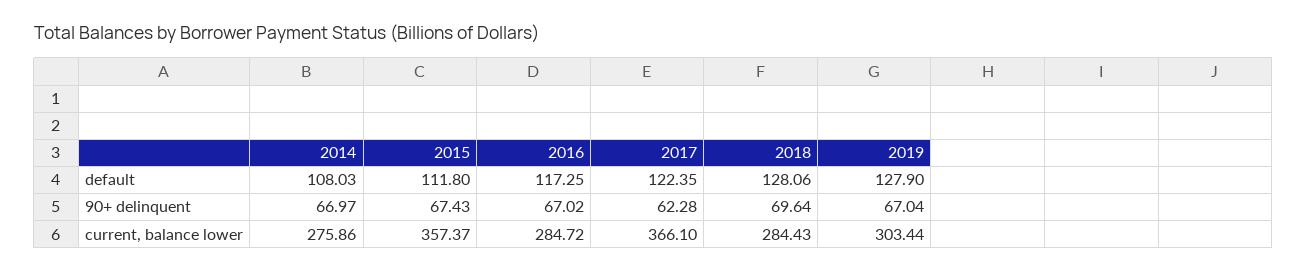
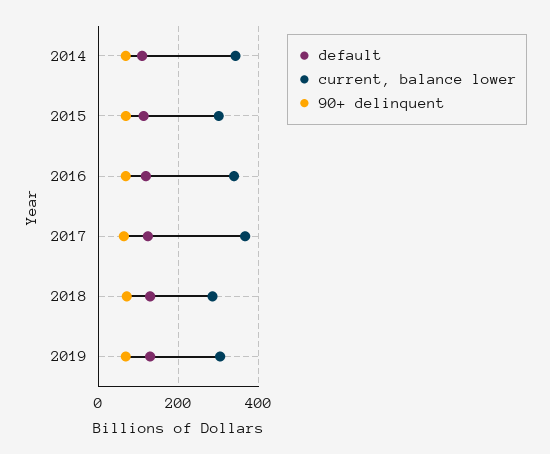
current, balance lower, 2014: 275.86 -> 340
current, balance lower, 2015: 357.37 -> 300
current, balance lower, 2016: 284.72 -> 340

